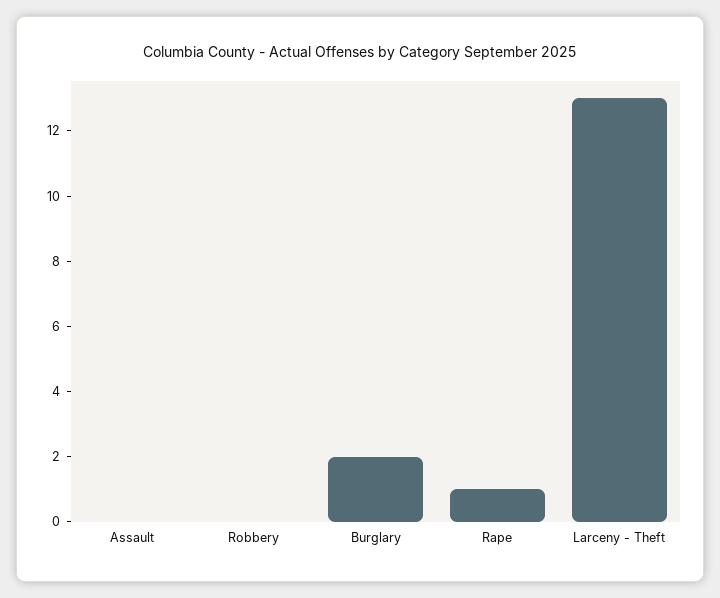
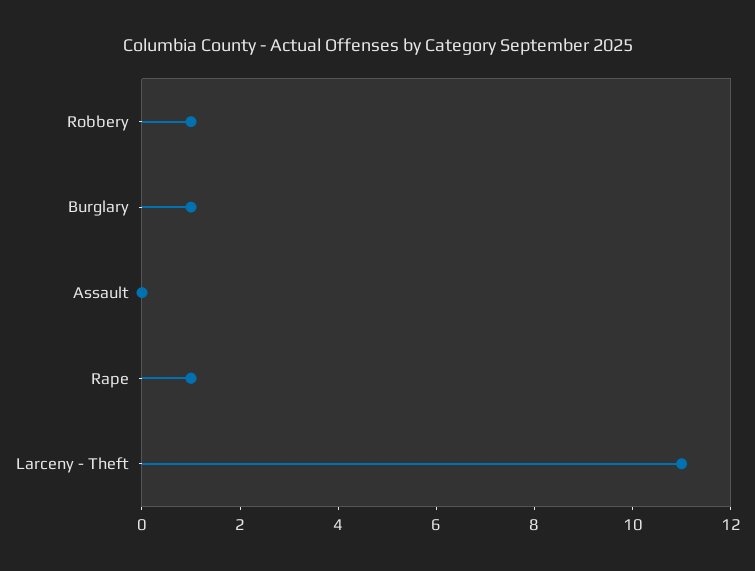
Robbery: 0 -> 1
Burglary: 2 -> 1
Larceny - Theft: 13 -> 11

